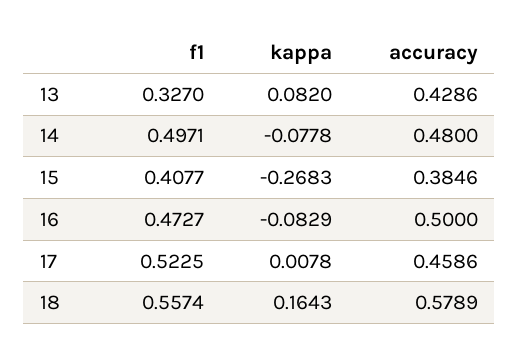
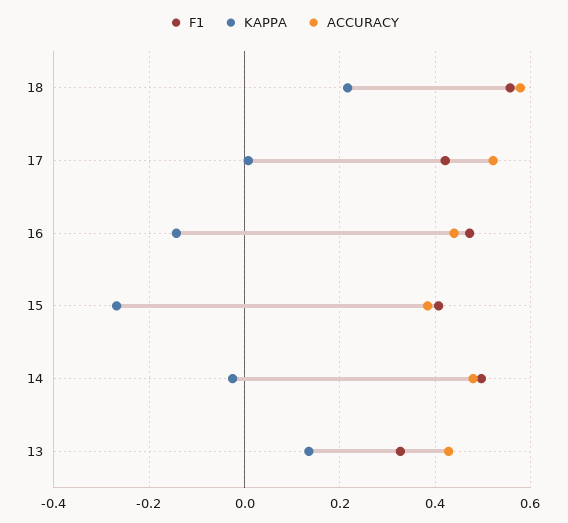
kappa, 13: 0.082 -> 0.14
kappa, 14: -0.0778 -> -0.02
kappa, 16: -0.0829 -> -0.14
accuracy, 16: 0.5 -> 0.44
f1, 17: 0.5225 -> 0.42
accuracy, 17: 0.4586 -> 0.52
kappa, 18: 0.1643 -> 0.22

